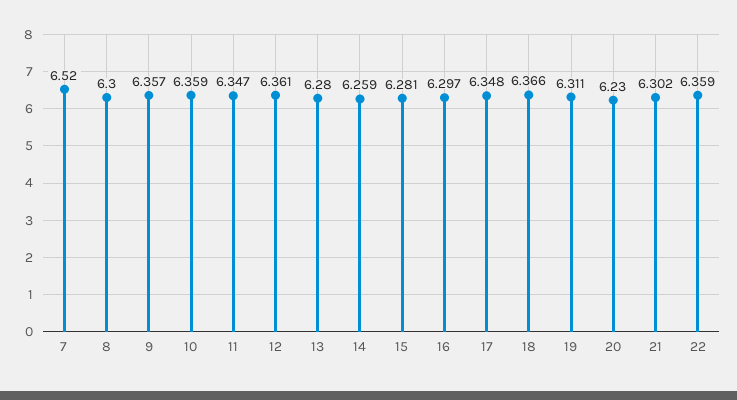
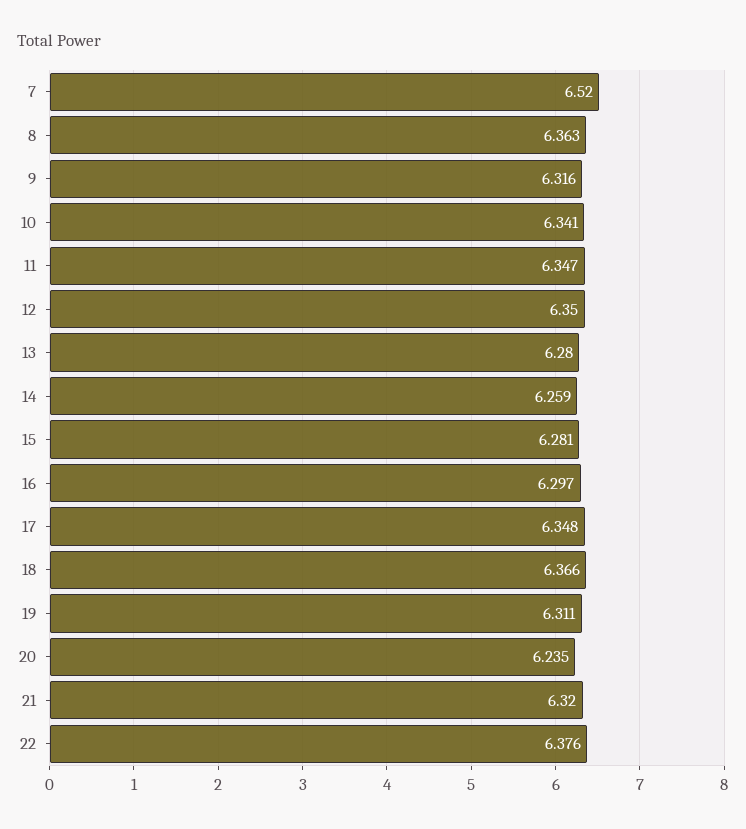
8: 6.3 -> 6.363
9: 6.357 -> 6.316
10: 6.359 -> 6.341
12: 6.361 -> 6.35
20: 6.23 -> 6.235
21: 6.302 -> 6.32
22: 6.359 -> 6.376

